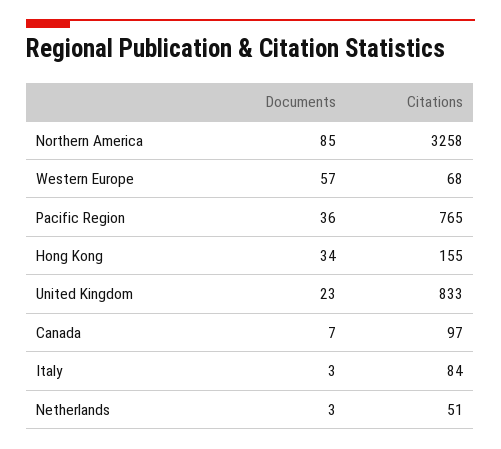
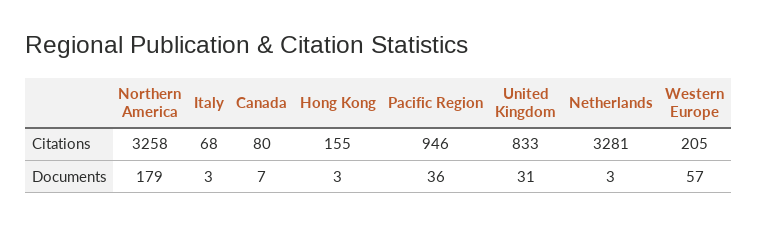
Documents, Northern America: 85 -> 179
Citations, Western Europe: 68 -> 205
Citations, Pacific Region: 765 -> 946
Documents, Hong Kong: 34 -> 3
Documents, United Kingdom: 23 -> 31
Citations, Canada: 97 -> 80
Citations, Italy: 84 -> 68
Citations, Netherlands: 51 -> 3281

